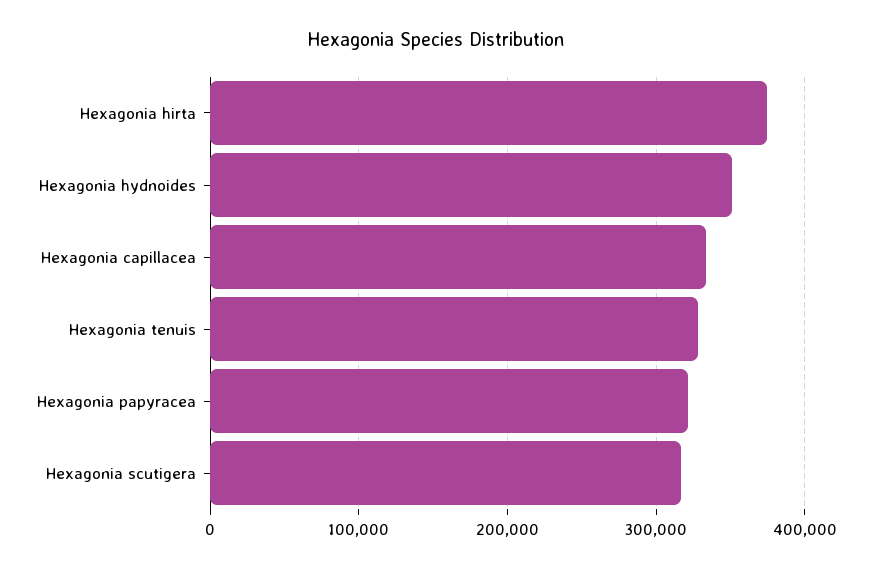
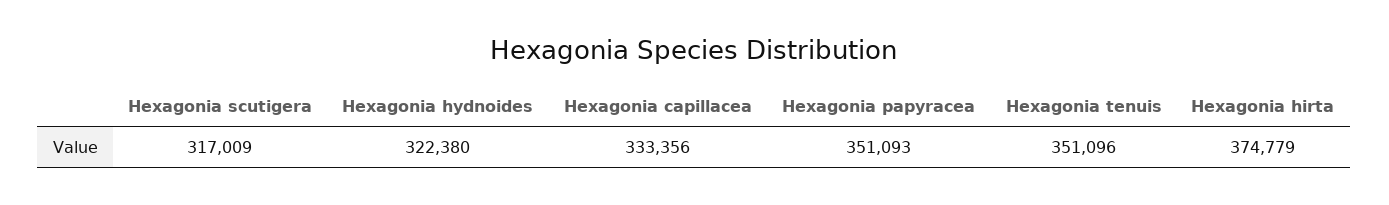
Hexagonia hydnoides: 350000 -> 322380
Hexagonia tenuis: 330000 -> 351096
Hexagonia papyracea: 320000 -> 351093

